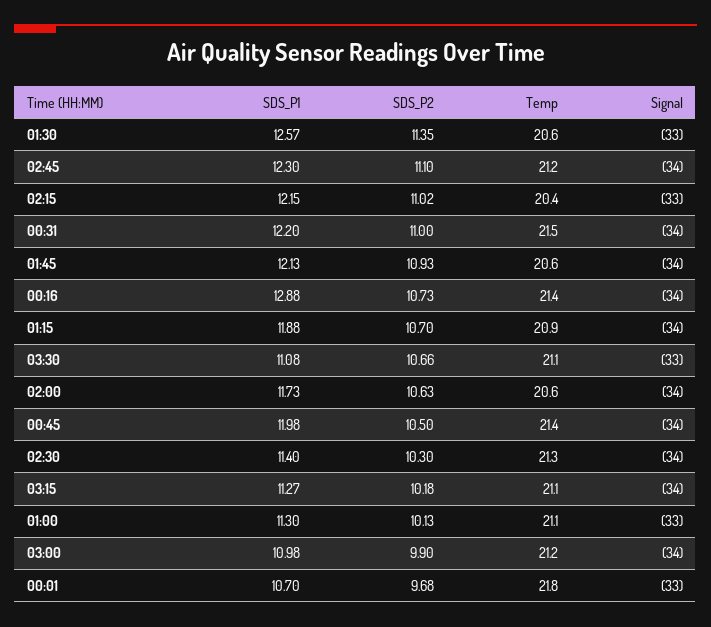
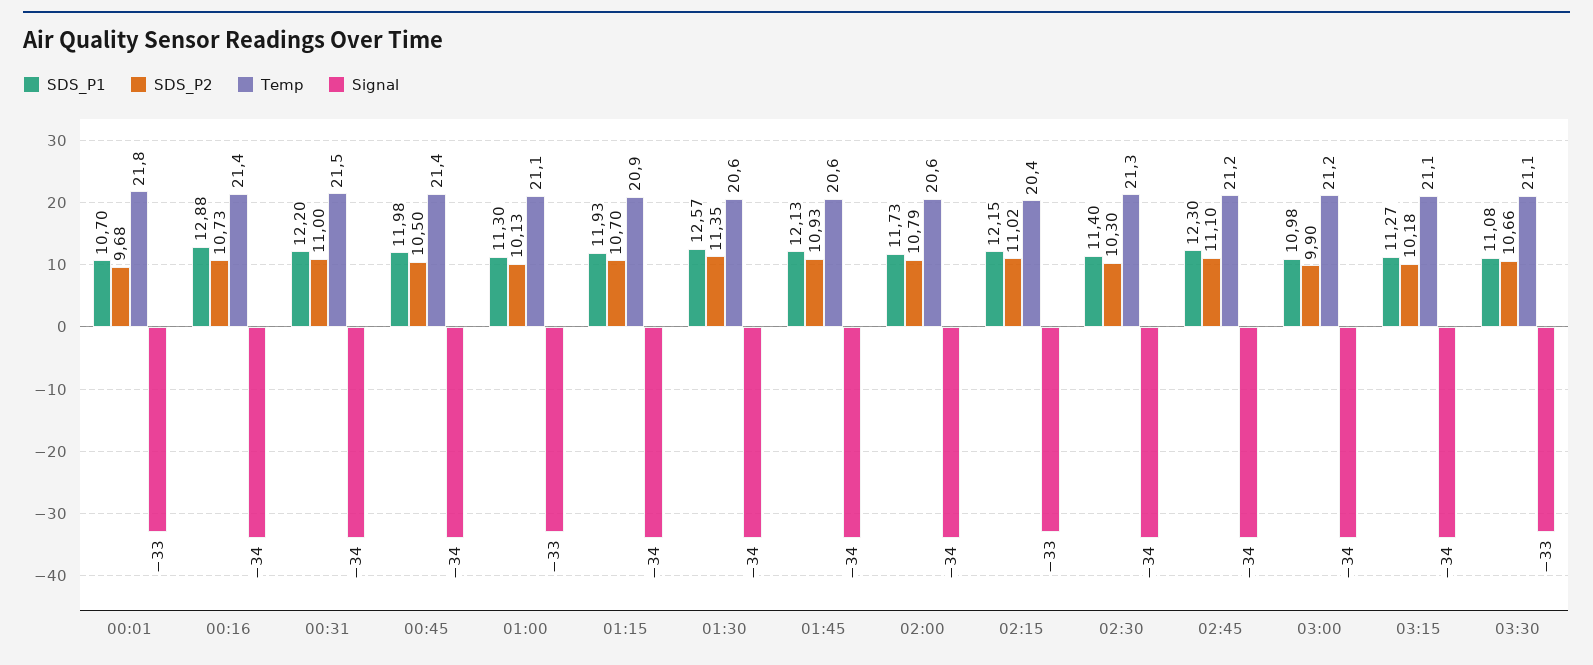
Signal, 01:30: -33 -> -34
SDS_P1, 01:15: 11.88 -> 11.93
SDS_P2, 02:00: 10.63 -> 10.79

